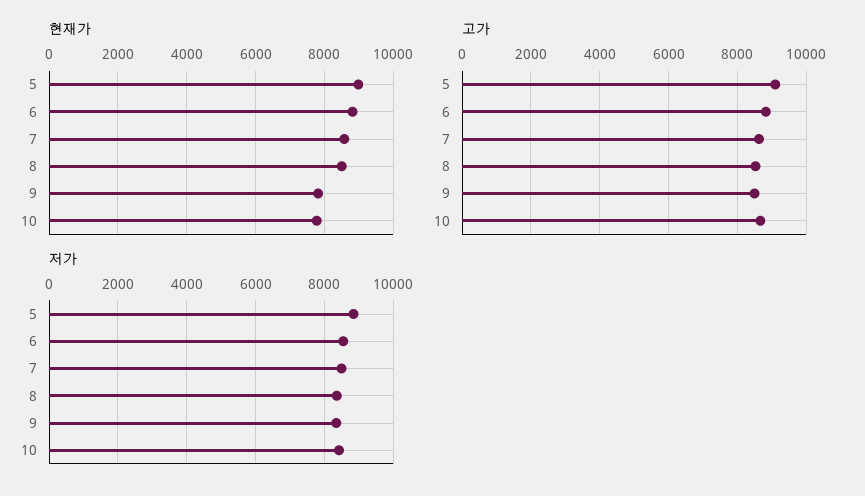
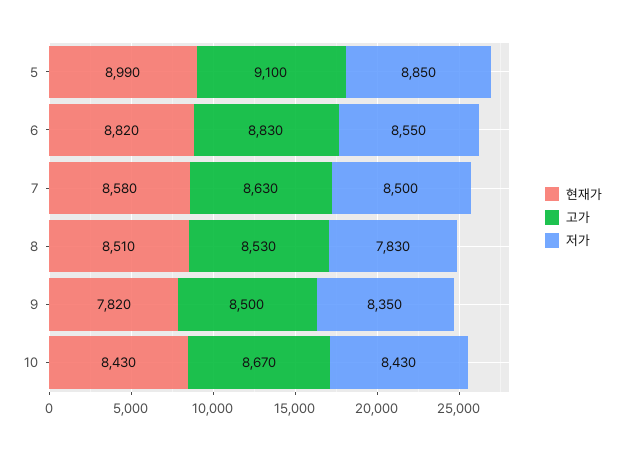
현재가, 10: 7800 -> 8430
저가, 8: 8400 -> 7830

